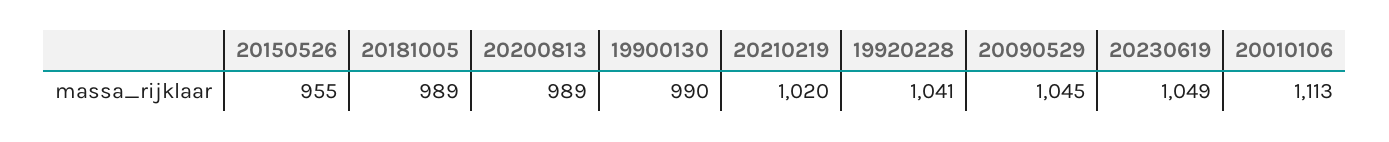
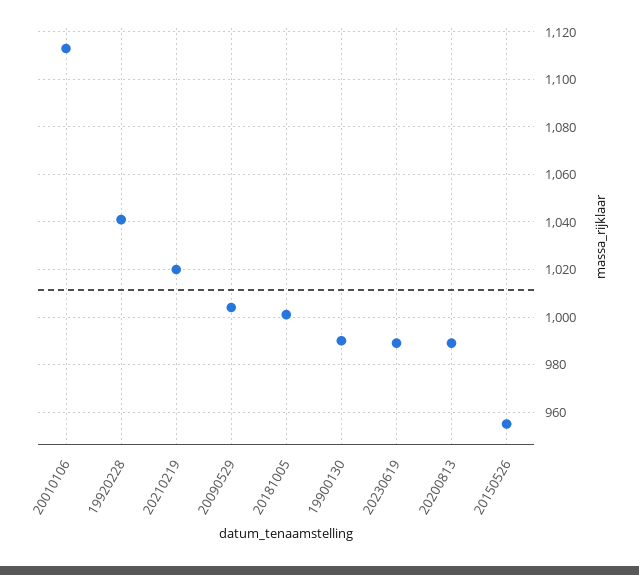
20181005: 989 -> 1000
20090529: 1045 -> 1005
20230619: 1049 -> 990

